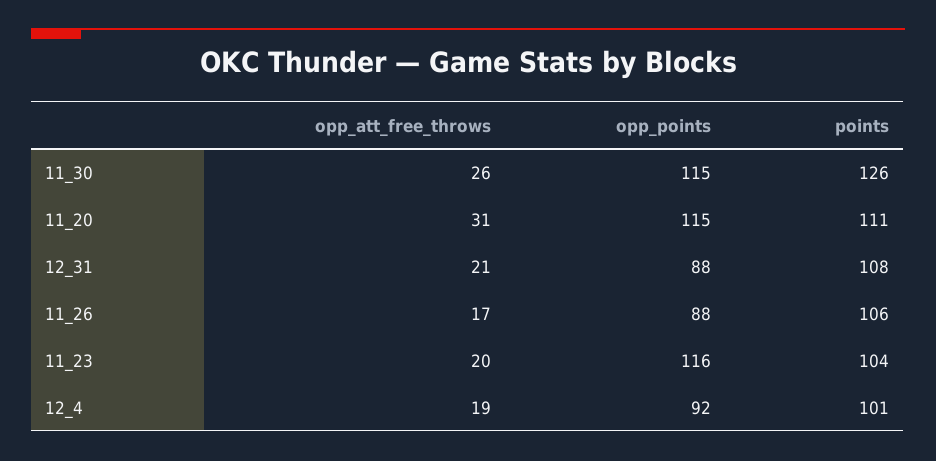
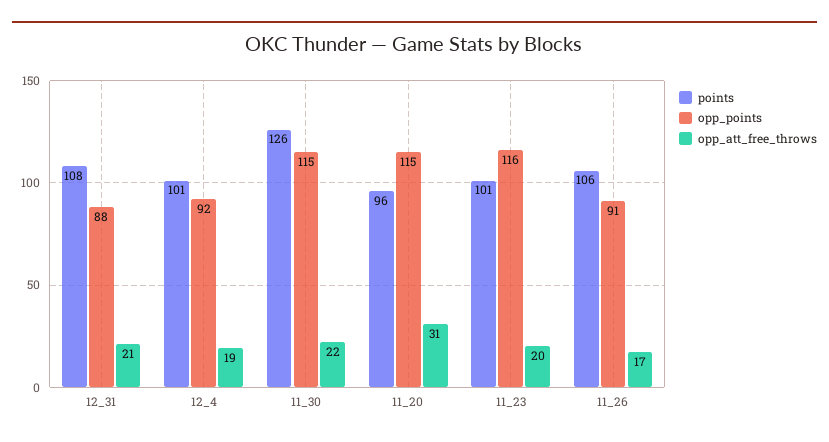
opp_att_free_throws, 11_30: 26 -> 22
points, 11_20: 111 -> 96
opp_points, 11_26: 88 -> 91
points, 11_23: 104 -> 101

